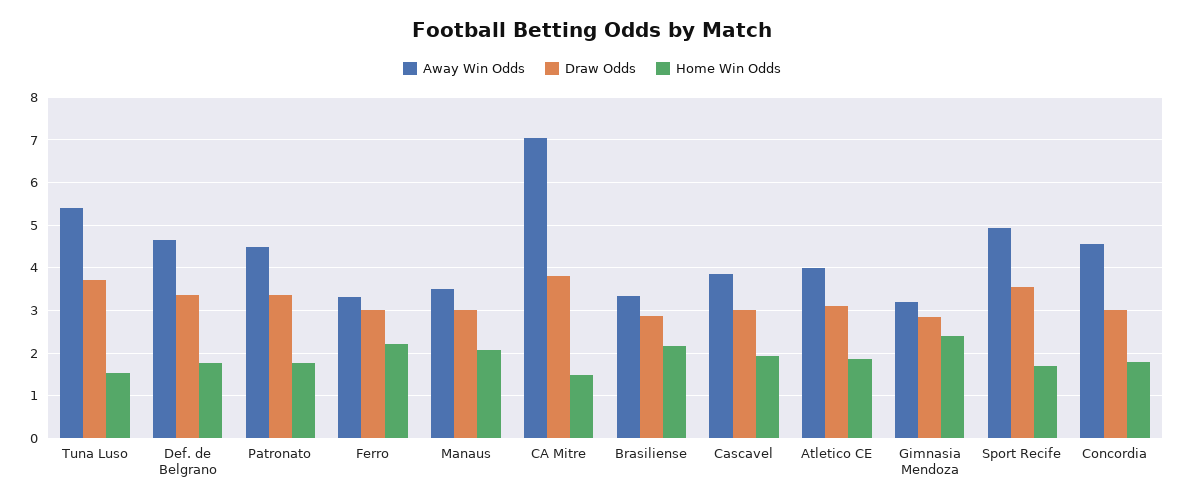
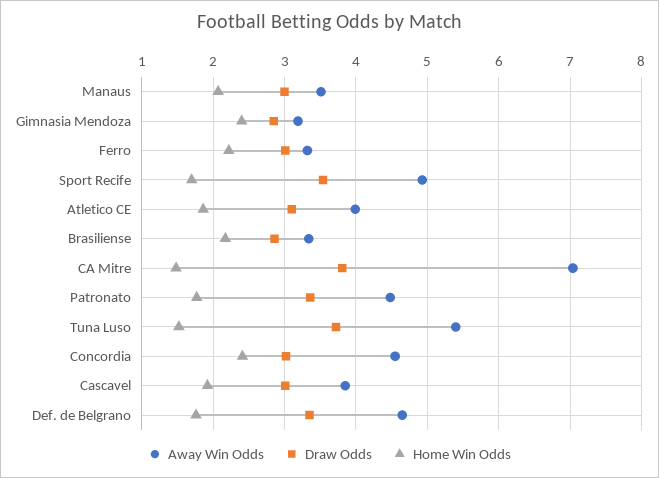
Home Win Odds, Concordia: 1.8 -> 2.4

